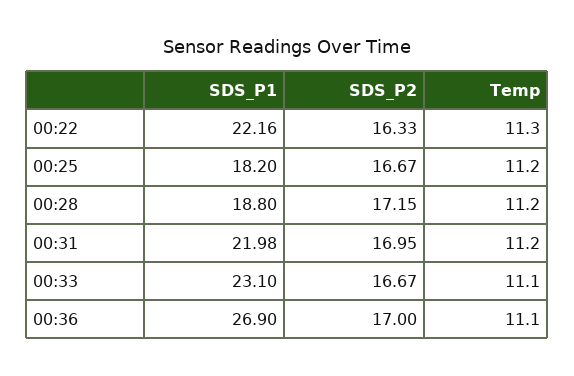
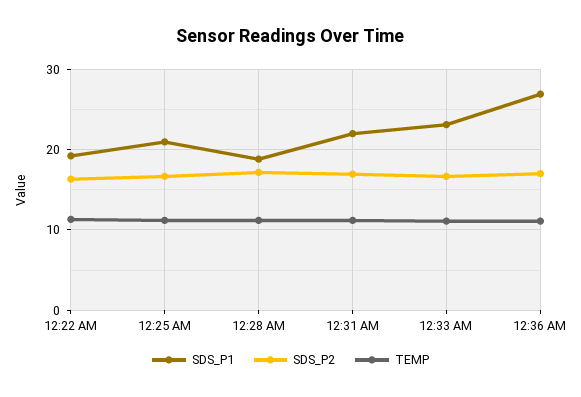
SDS_P1, 00:22: 22.16 -> 19
SDS_P1, 00:25: 18.2 -> 21

